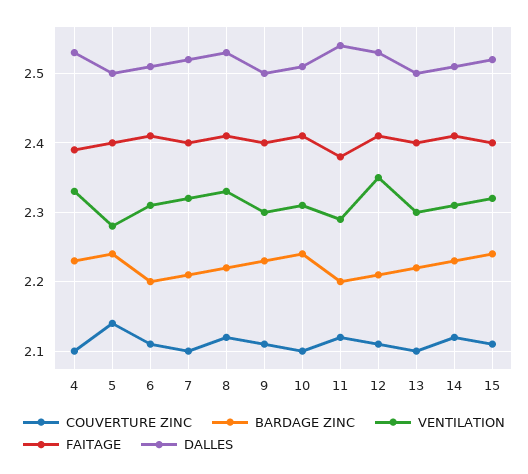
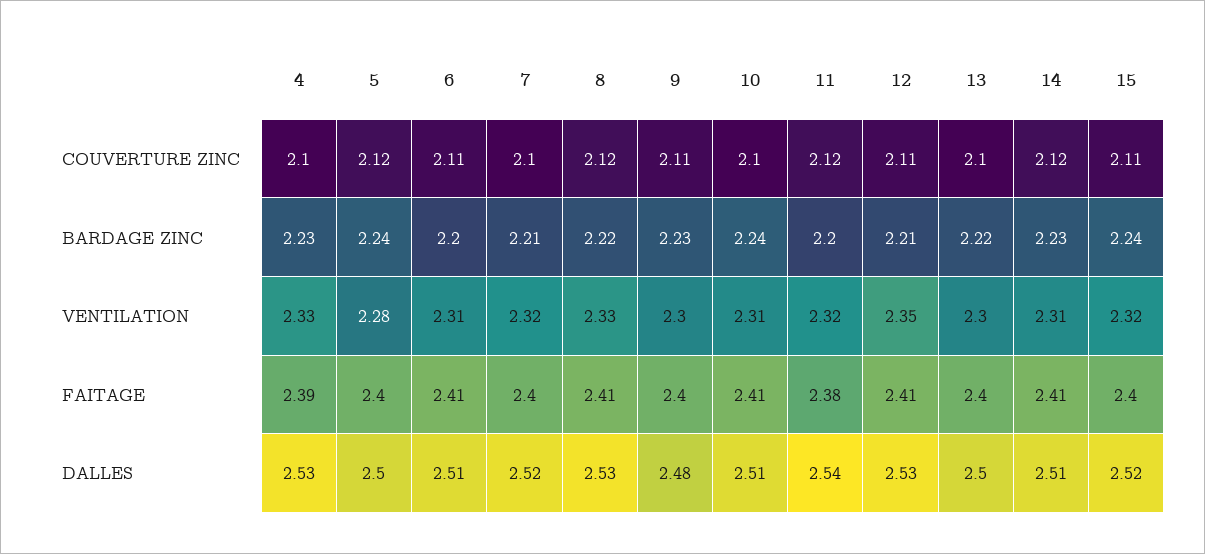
COUVERTURE ZINC, 5: 2.14 -> 2.12
DALLES, 9: 2.5 -> 2.48
VENTILATION, 11: 2.29 -> 2.32

